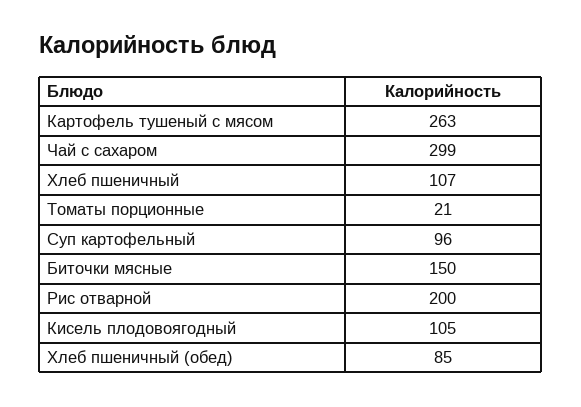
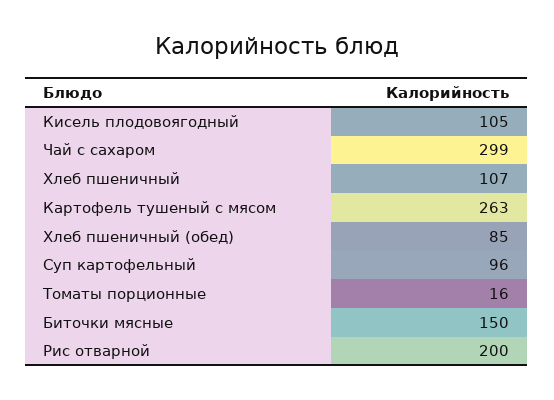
Томаты порционные: 21 -> 16

